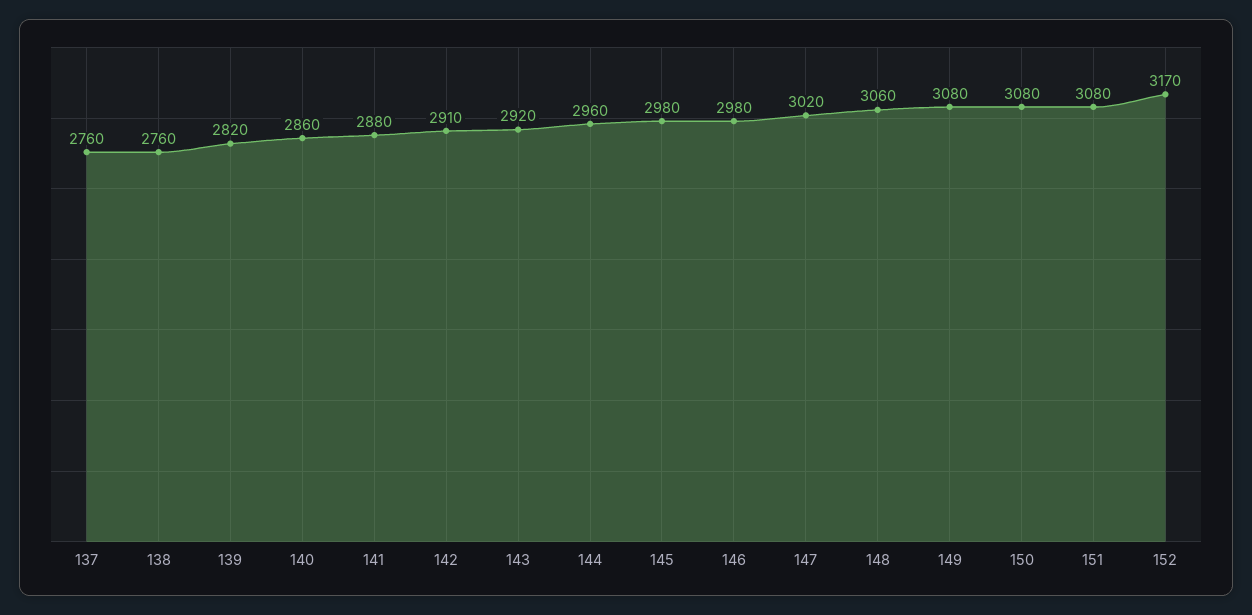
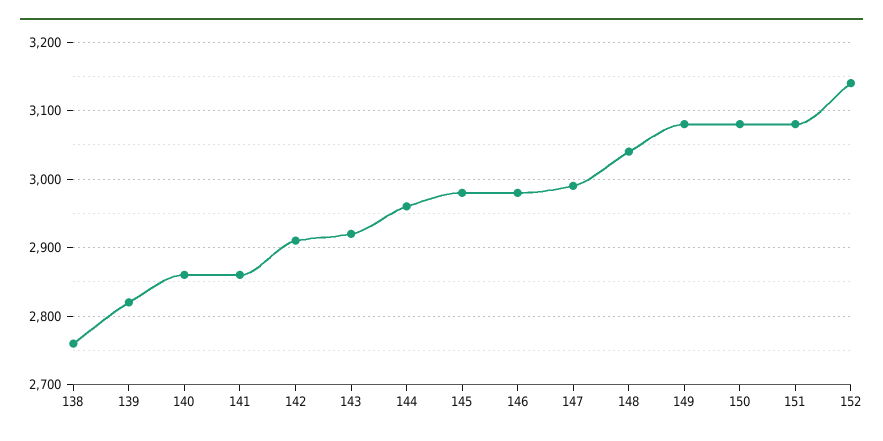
137: 2760 -> none
141: 2880 -> 2860
147: 3020 -> 2990
148: 3060 -> 3040
152: 3170 -> 3140

